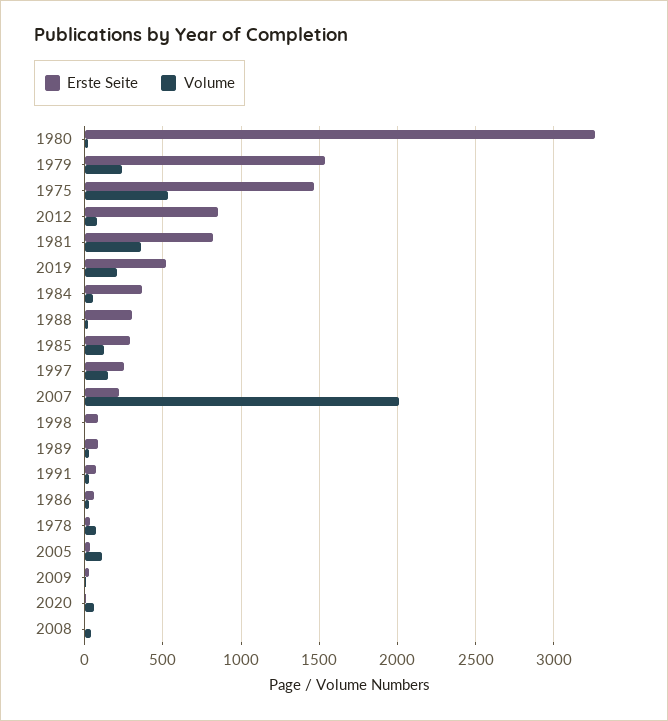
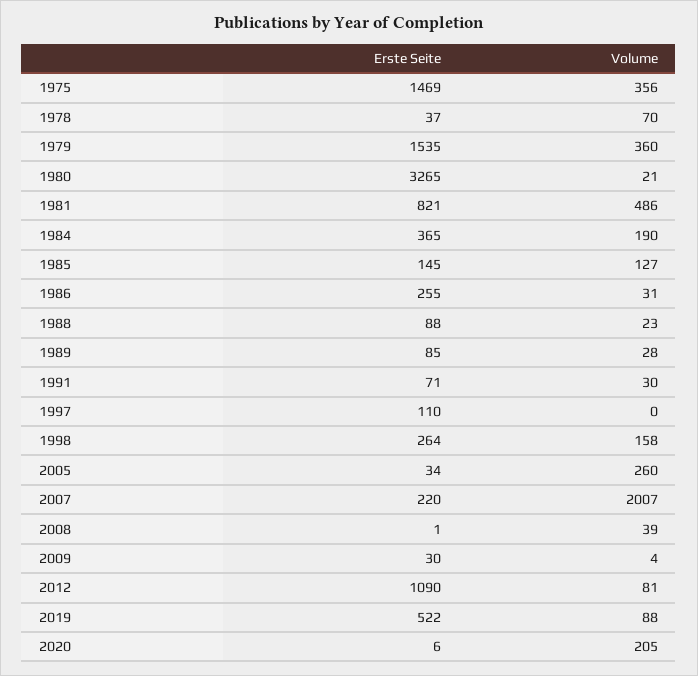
Volume, 1979: 250 -> 360
Volume, 1975: 550 -> 356
Erste Seite, 2012: 850 -> 1090
Volume, 1981: 350 -> 486
Volume, 2019: 200 -> 88
Volume, 1984: 50 -> 190
Erste Seite, 1988: 300 -> 88
Erste Seite, 1985: 300 -> 145
Erste Seite, 1997: 250 -> 110
Volume, 1997: 150 -> 0
Erste Seite, 1998: 100 -> 264
Volume, 1998: 0 -> 158
Erste Seite, 1986: 50 -> 255
Volume, 2005: 100 -> 260
Volume, 2020: 50 -> 205

